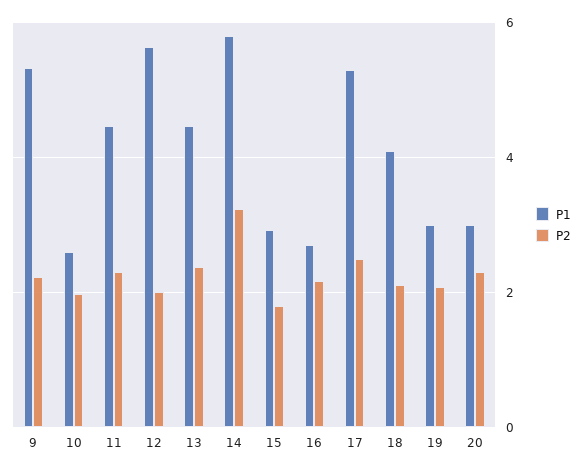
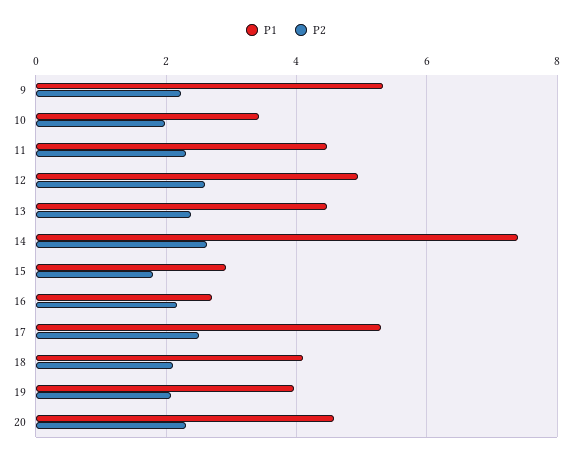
P1, 10: 2.6 -> 3.4
P1, 12: 5.6 -> 5
P2, 12: 2 -> 2.6
P1, 14: 5.8 -> 7.4
P2, 14: 3.2 -> 2.6
P1, 19: 3 -> 4
P1, 20: 3 -> 4.6

